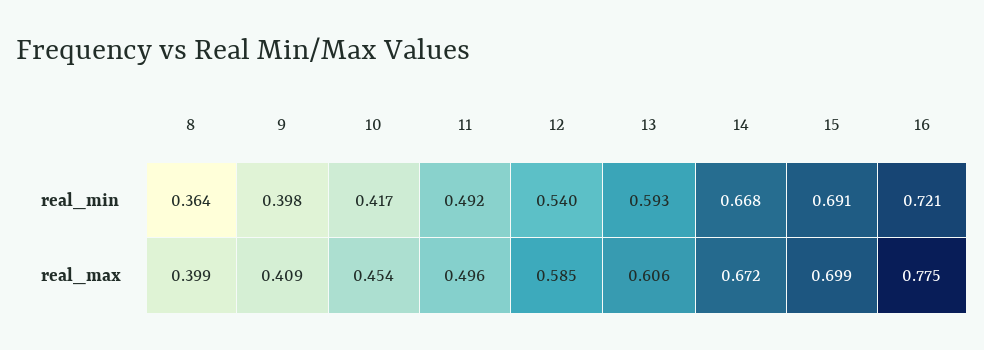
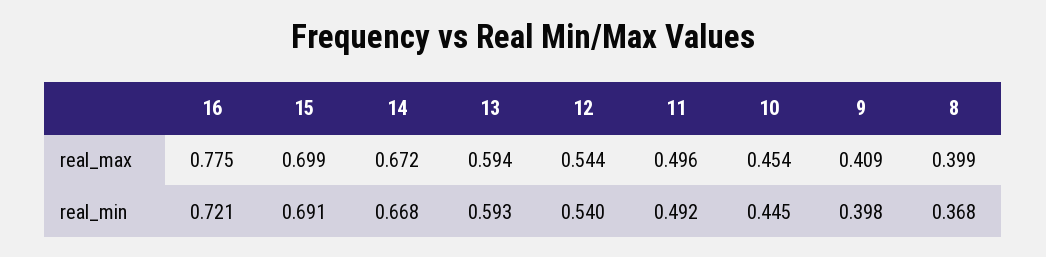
8, real_min: 0.364 -> 0.368
10, real_min: 0.417 -> 0.445
12, real_max: 0.585 -> 0.544
13, real_max: 0.606 -> 0.594

